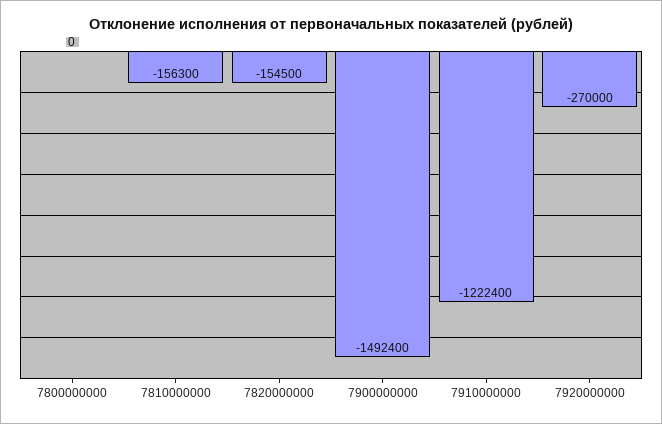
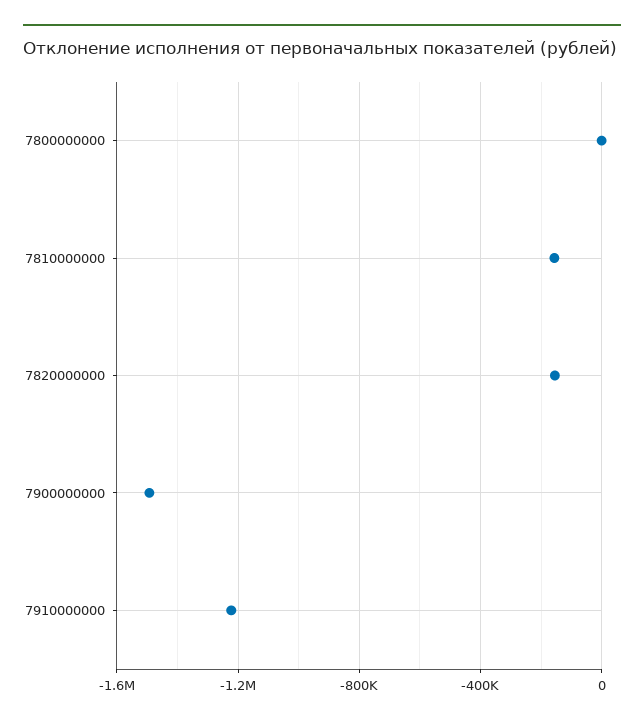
7920000000: -270000 -> none

